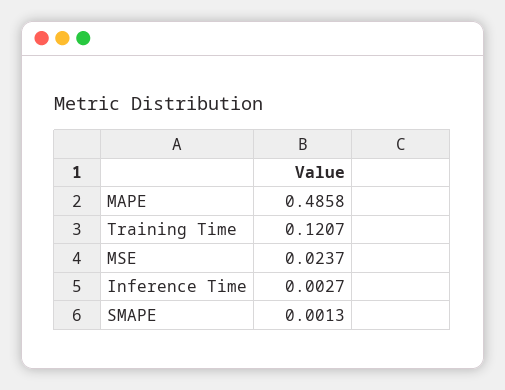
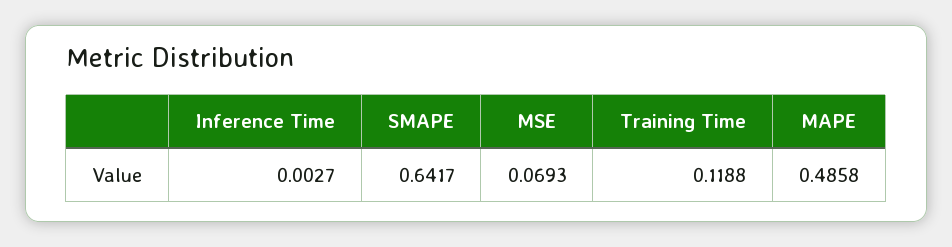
Training Time: 0.1207 -> 0.1188
MSE: 0.0237 -> 0.0693
SMAPE: 0.0013 -> 0.6417

